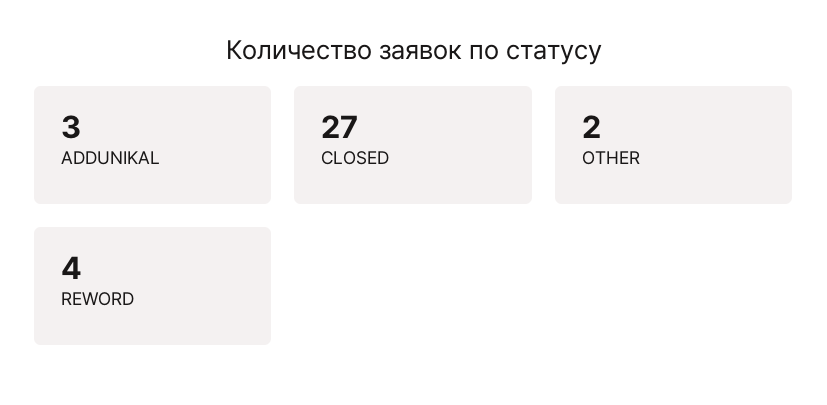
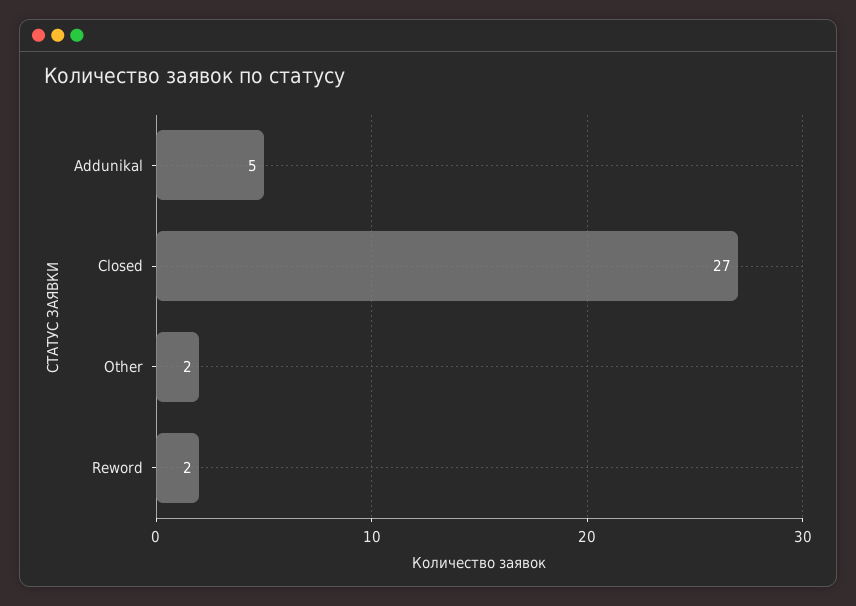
ADDUNIKAL: 3 -> 5
REWORD: 4 -> 2

